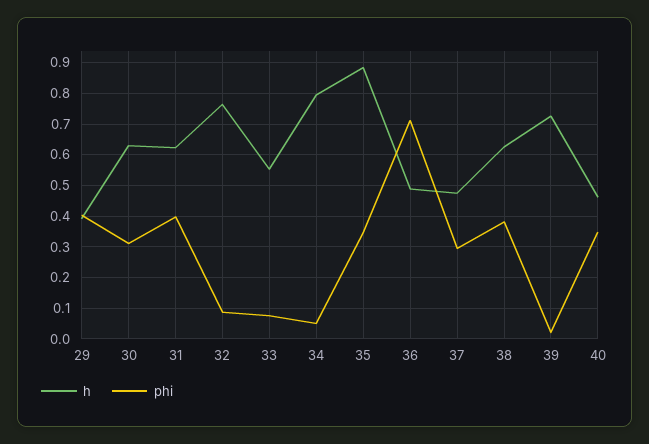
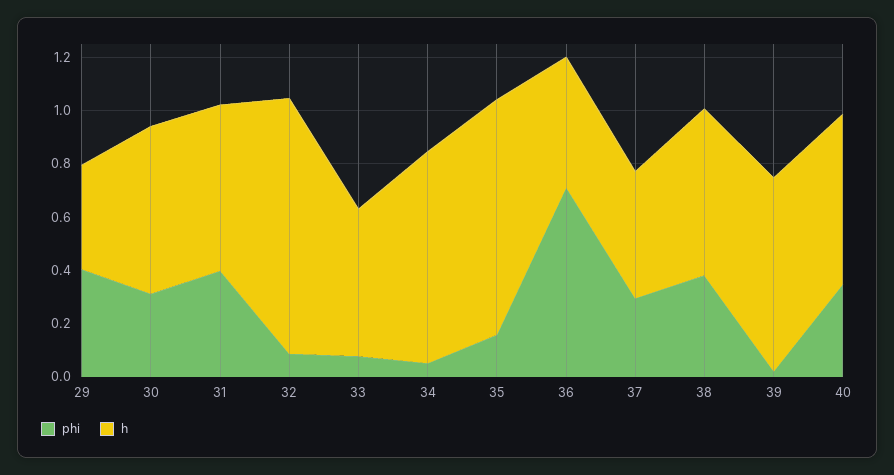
h, 32: 0.76 -> 0.95
phi, 35: 0.34 -> 0.15
h, 40: 0.46 -> 0.65

